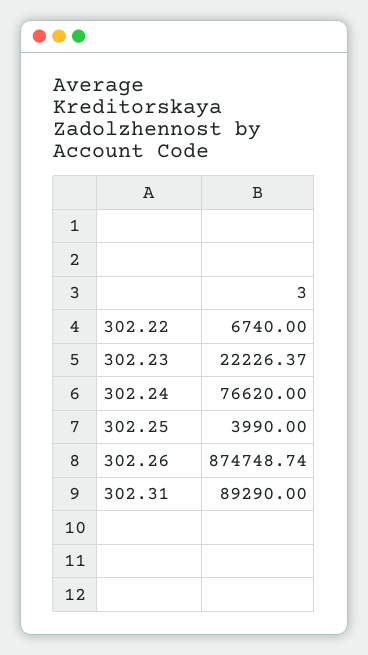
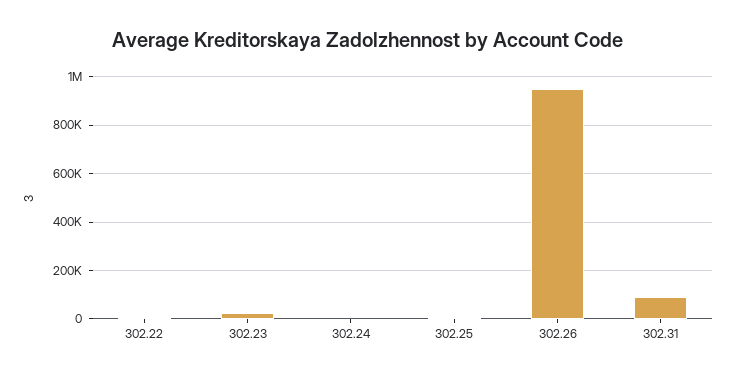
302.24: 76620 -> 0
302.26: 874748.74 -> 950000

